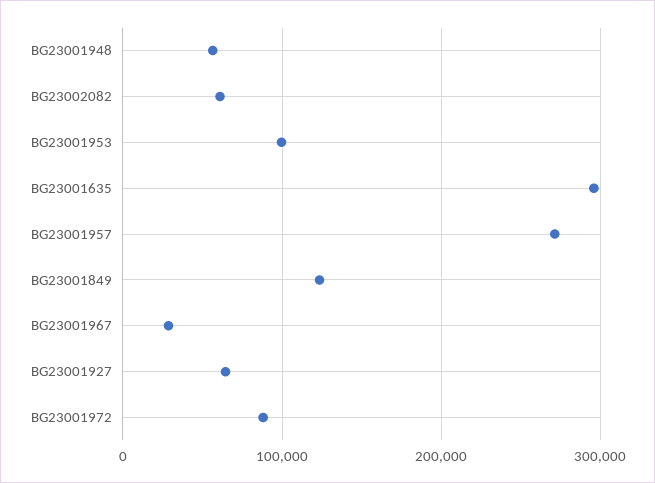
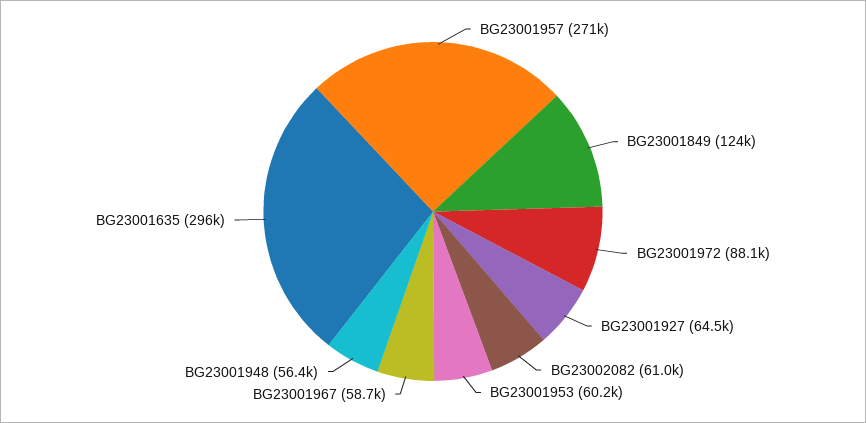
BG23001953: 100000 -> 60200
BG23001967: 30000 -> 58700

